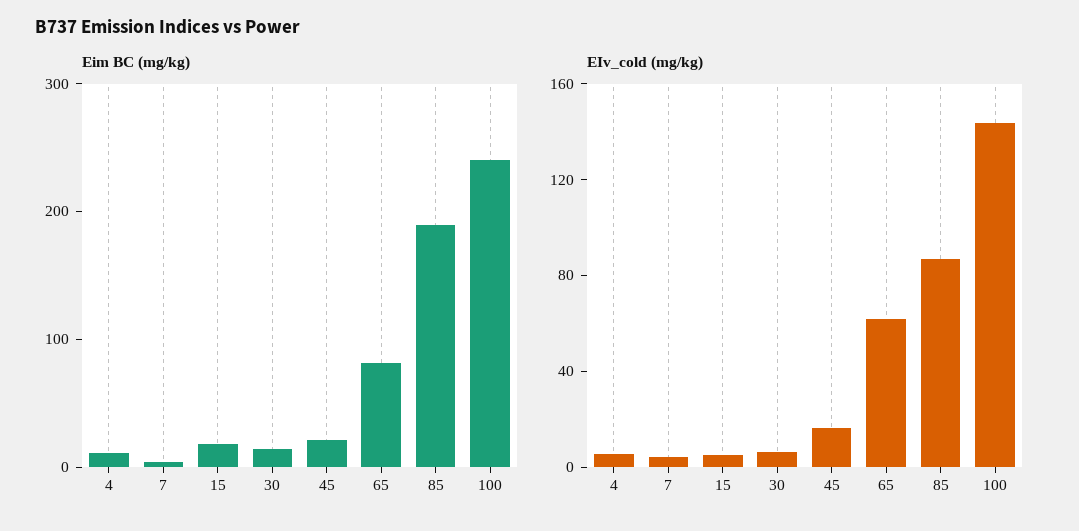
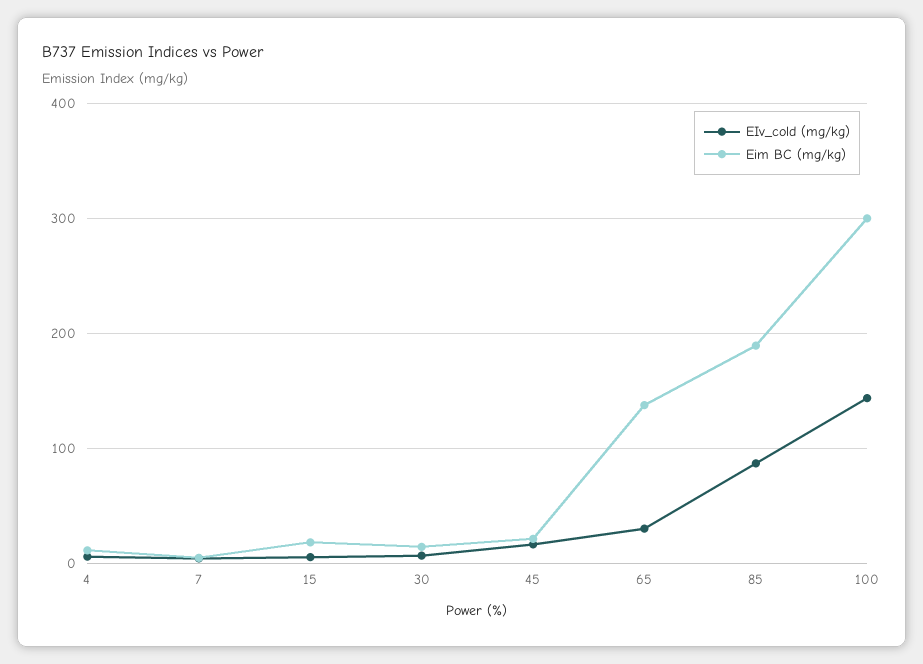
Eim BC (mg/kg), 65: 80 -> 140
Eim BC (mg/kg), 100: 240 -> 300
EIv_cold (mg/kg), 65: 60 -> 30

